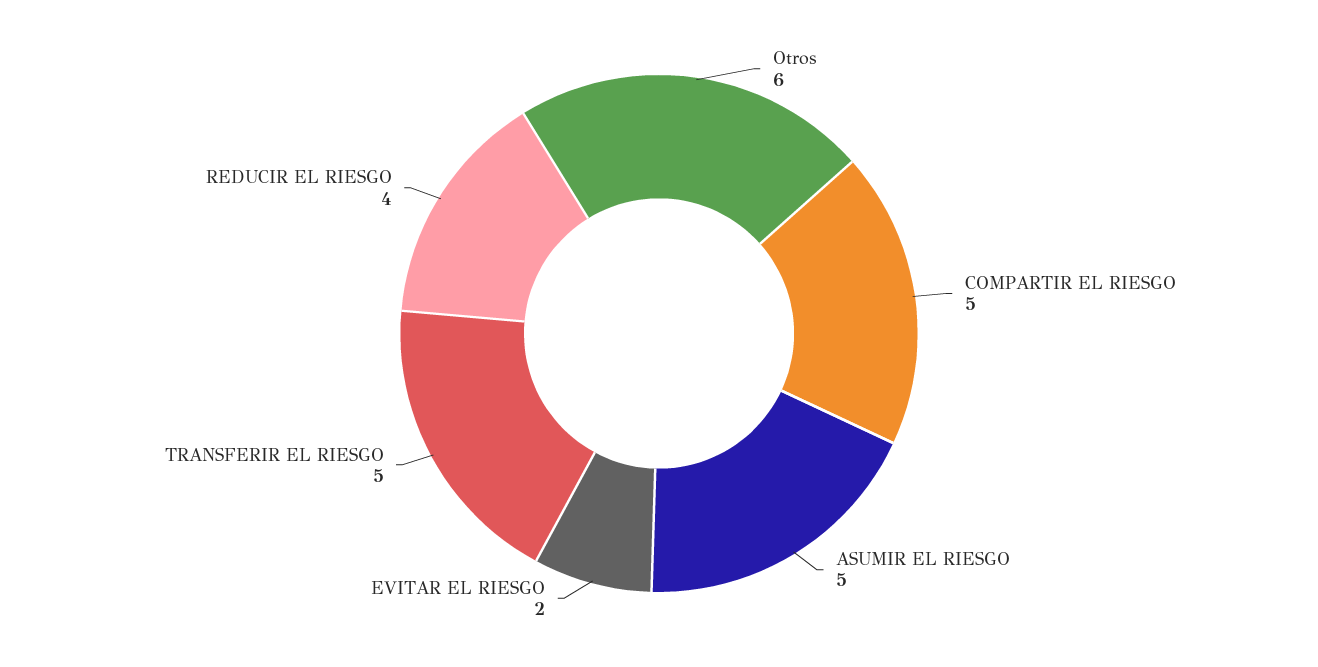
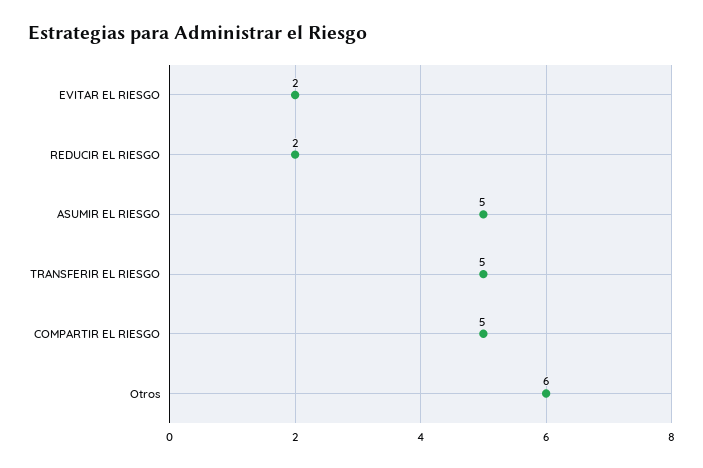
REDUCIR EL RIESGO: 4 -> 2

